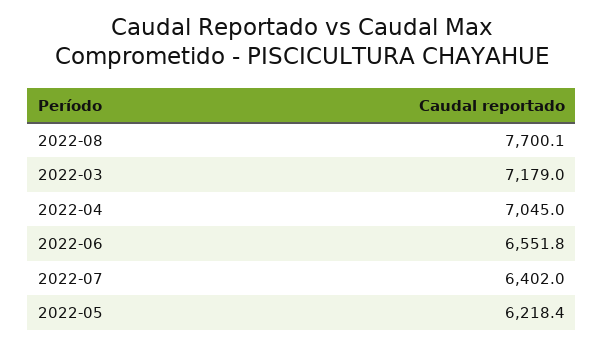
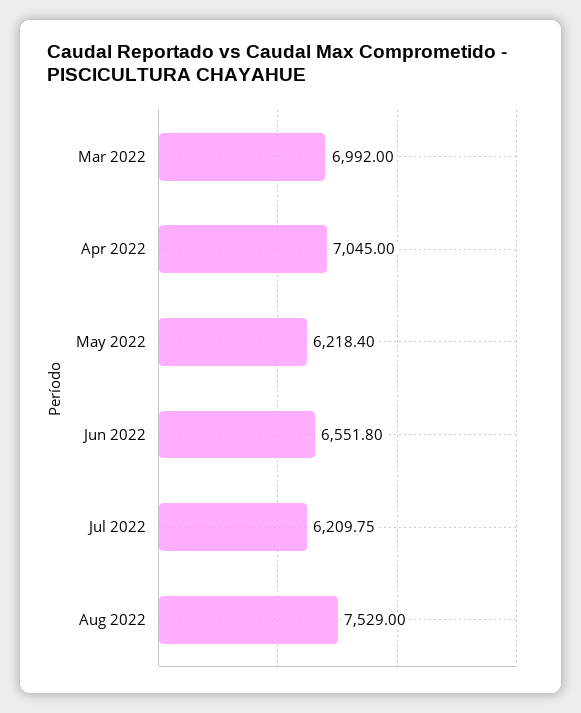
2022-08: 7700.1 -> 7529
2022-03: 7179 -> 6992
2022-07: 6402 -> 6209.75

